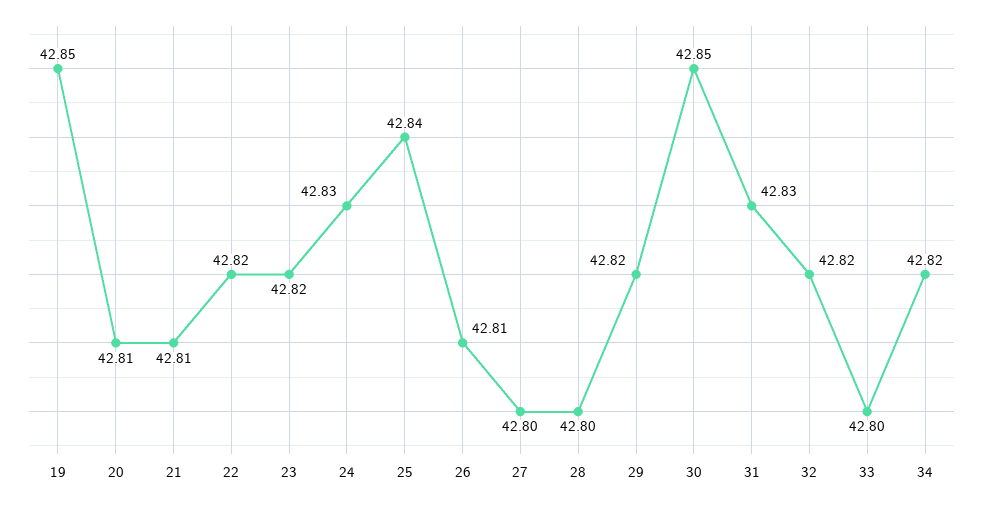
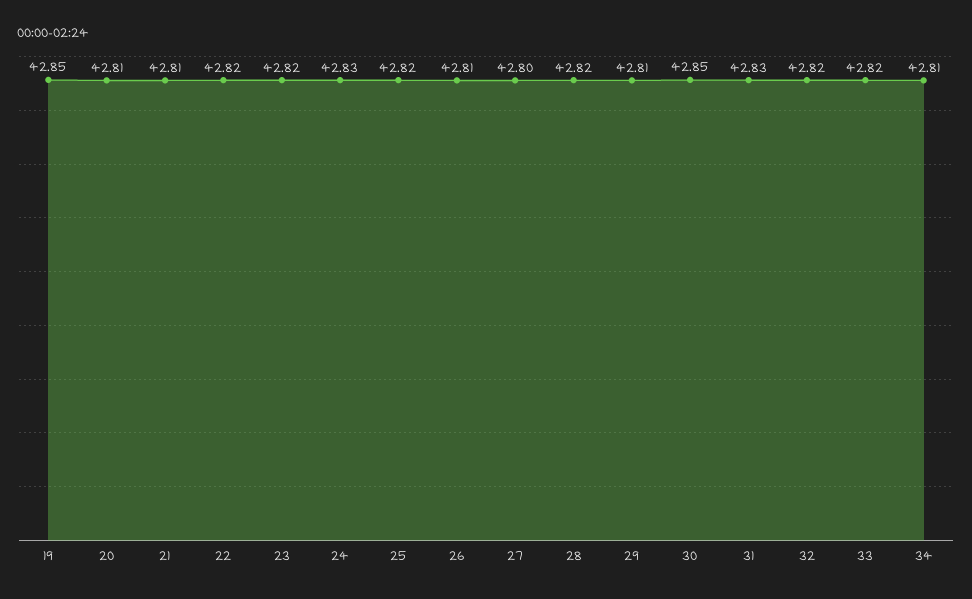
25: 42.84 -> 42.82
28: 42.8 -> 42.82
29: 42.82 -> 42.81
33: 42.8 -> 42.82
34: 42.82 -> 42.81

